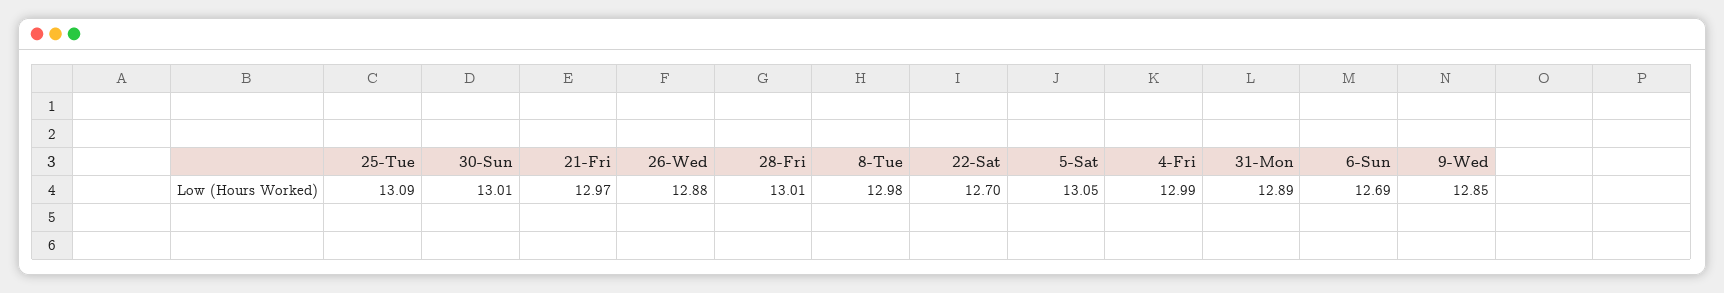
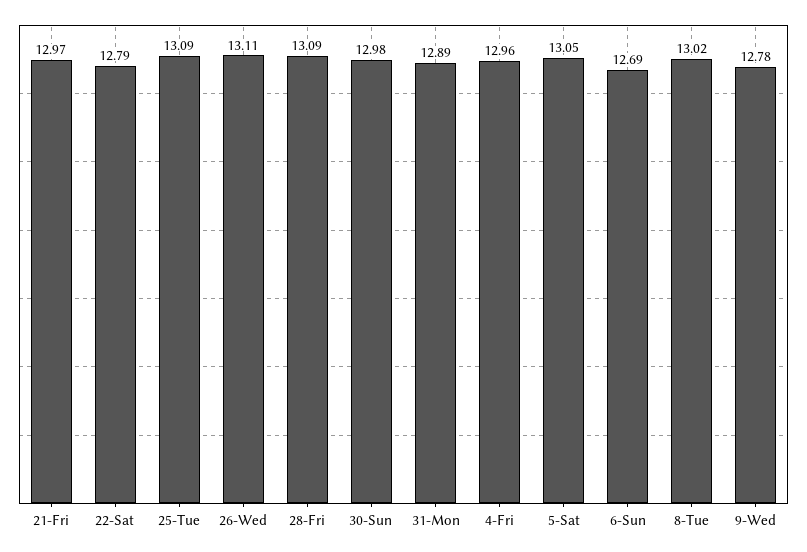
30-Sun: 13.01 -> 12.98
26-Wed: 12.88 -> 13.11
28-Fri: 13.01 -> 13.09
8-Tue: 12.98 -> 13.02
22-Sat: 12.7 -> 12.79
4-Fri: 12.99 -> 12.96
9-Wed: 12.85 -> 12.78

